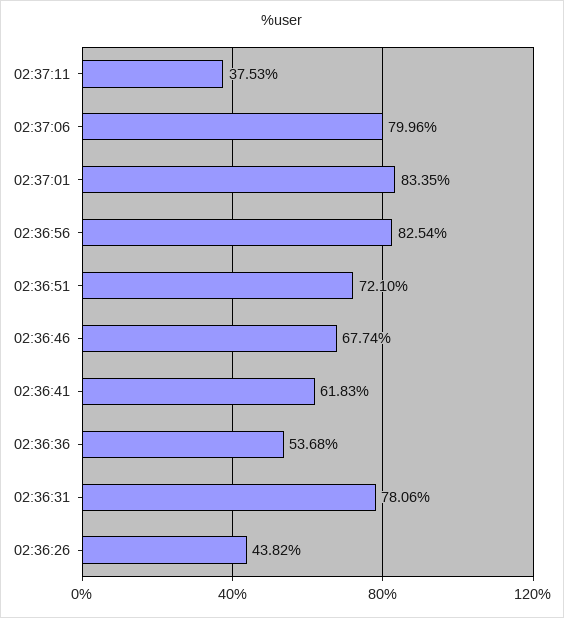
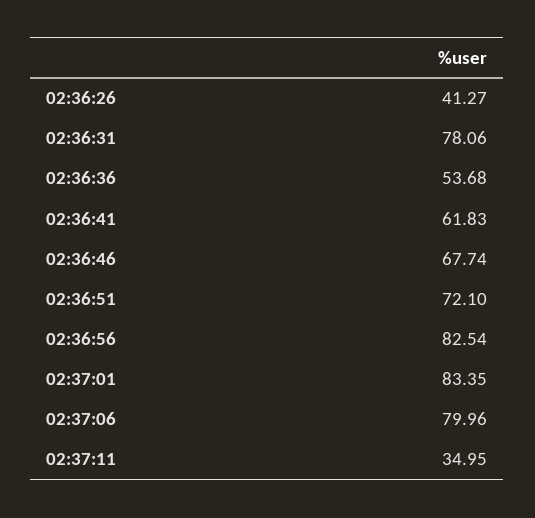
02:37:11: 37.53 -> 34.95
02:36:26: 43.82 -> 41.27

